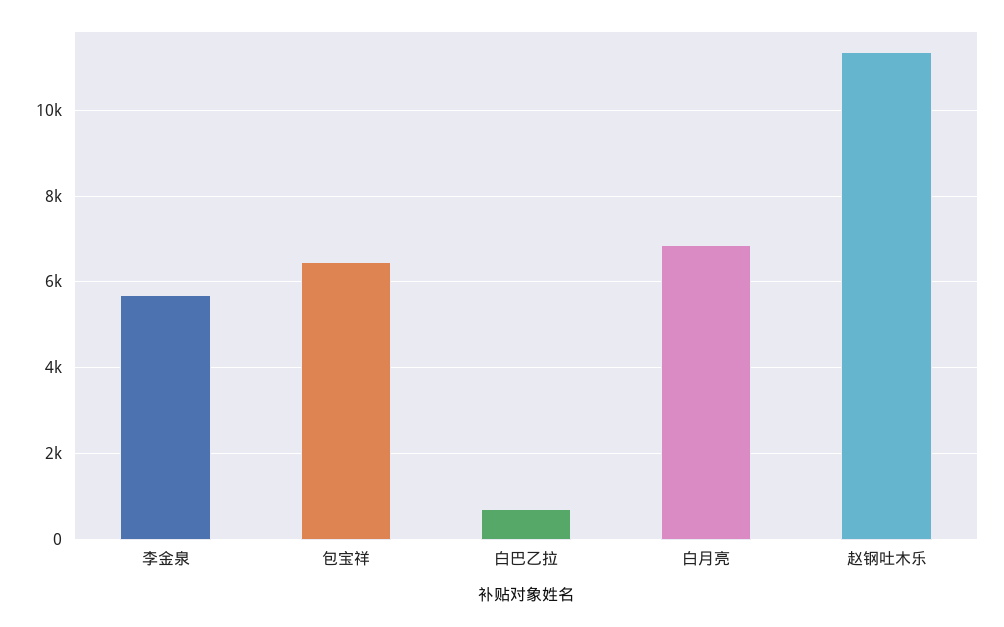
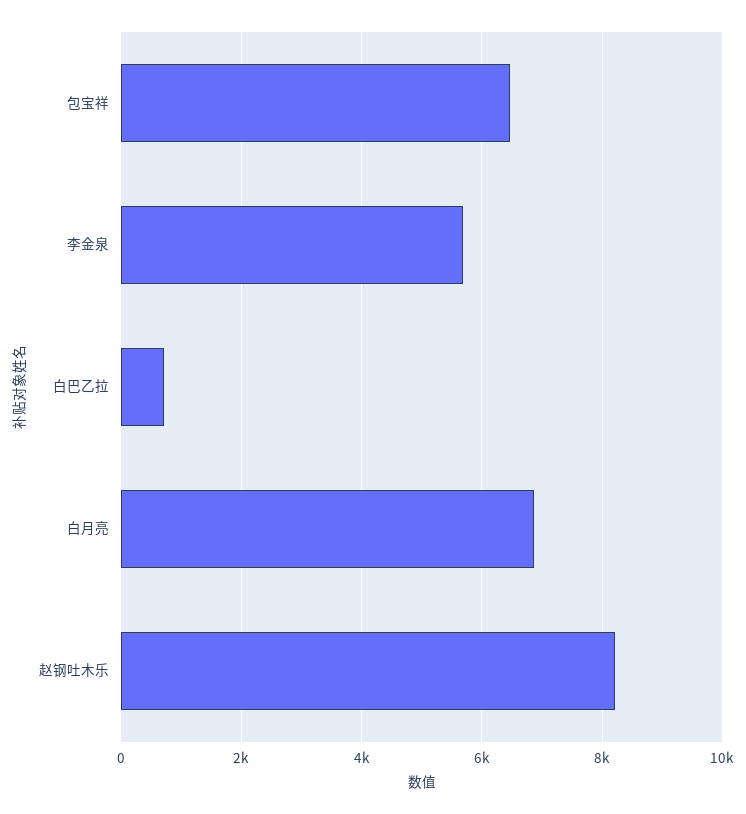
赵钢吐木乐: 11400 -> 8200

